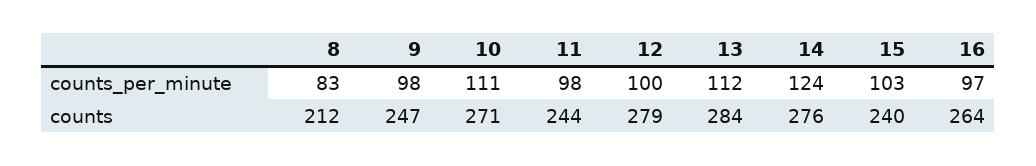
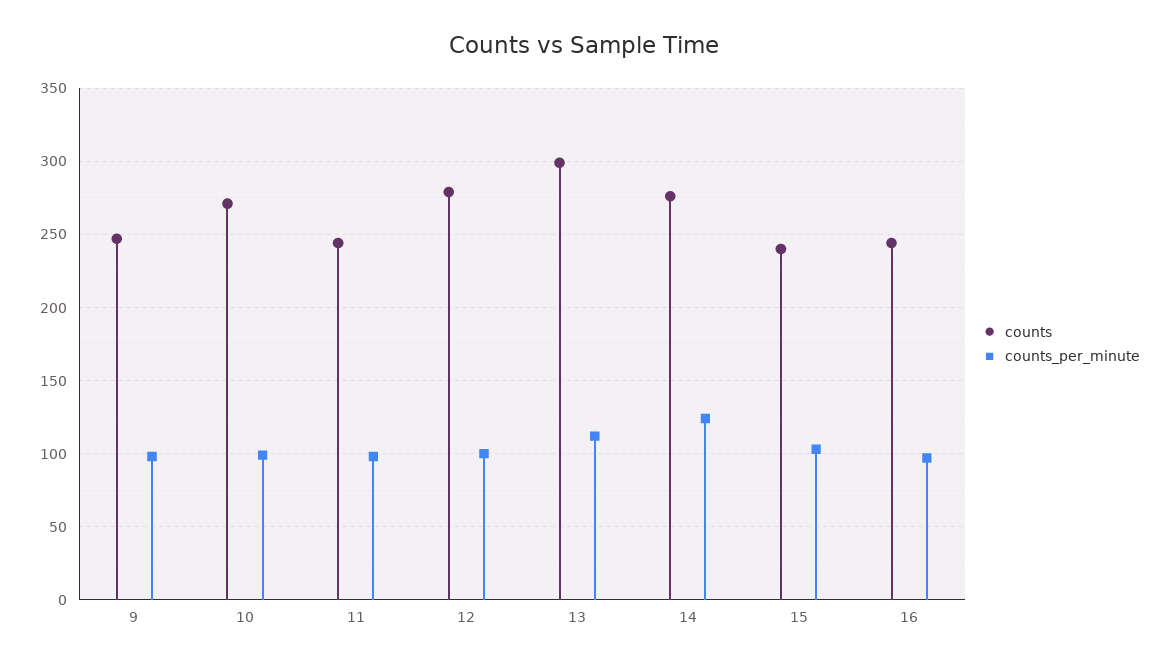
counts_per_minute, 8: 83 -> none
counts_per_minute, 10: 111 -> 100
counts, 8: 212 -> none
counts, 13: 284 -> 300
counts, 16: 264 -> 245

